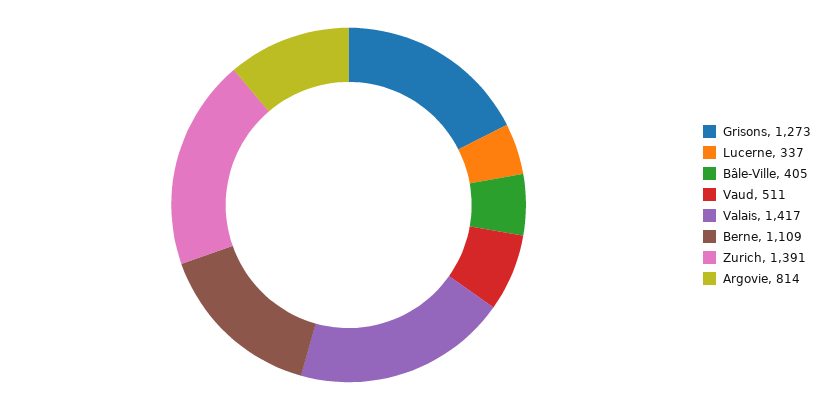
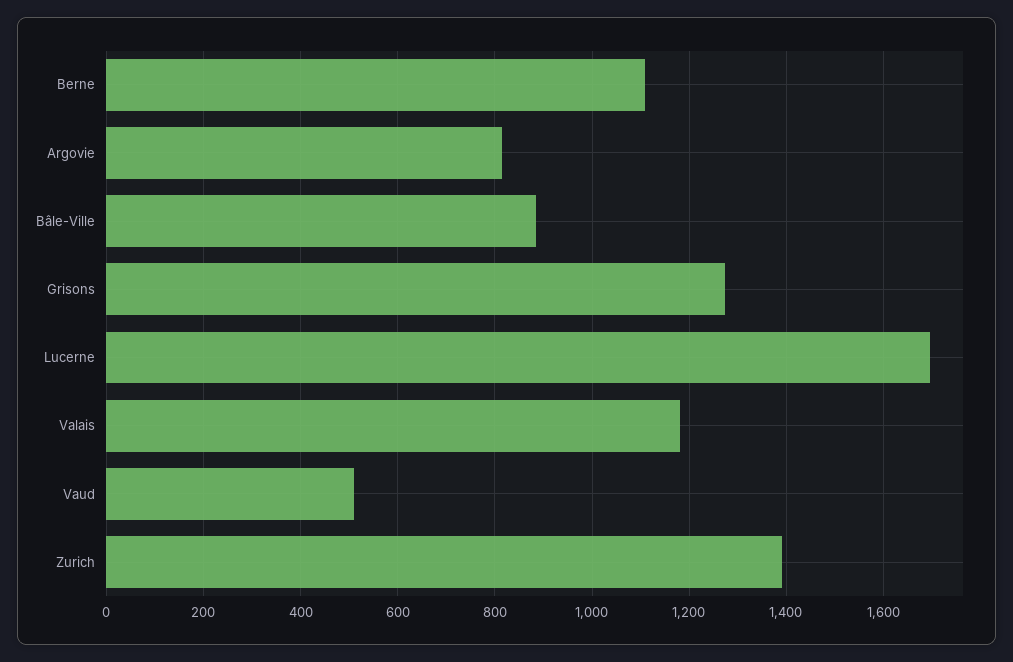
Lucerne: 337 -> 1700
Bâle-Ville: 405 -> 880
Valais: 1417 -> 1180

